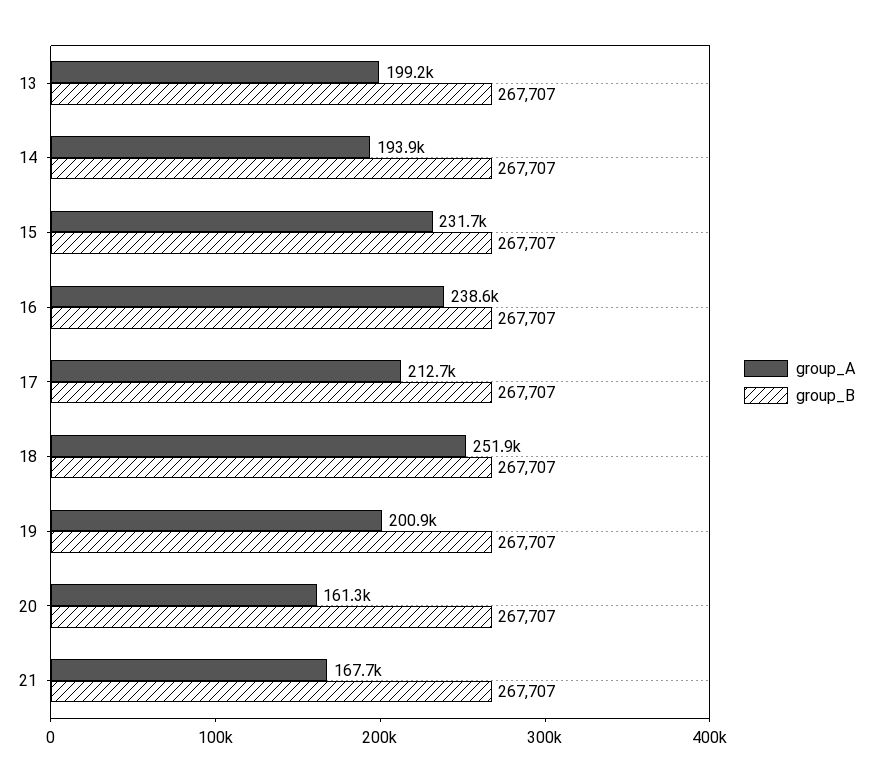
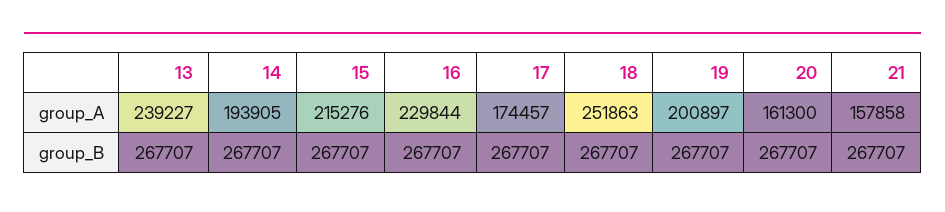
group_A, 13: 199200 -> 239227
group_A, 15: 231700 -> 215276
group_A, 16: 238600 -> 229844
group_A, 17: 212700 -> 174457
group_A, 21: 167700 -> 157858

